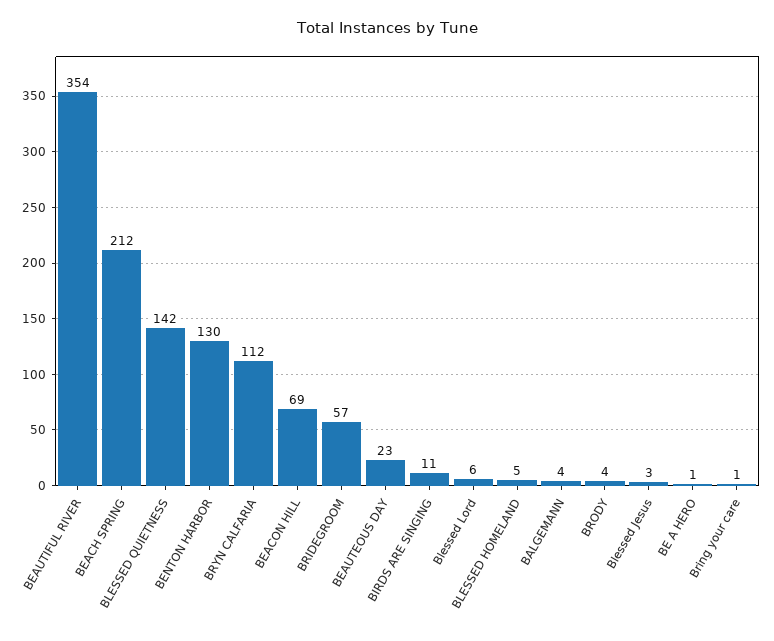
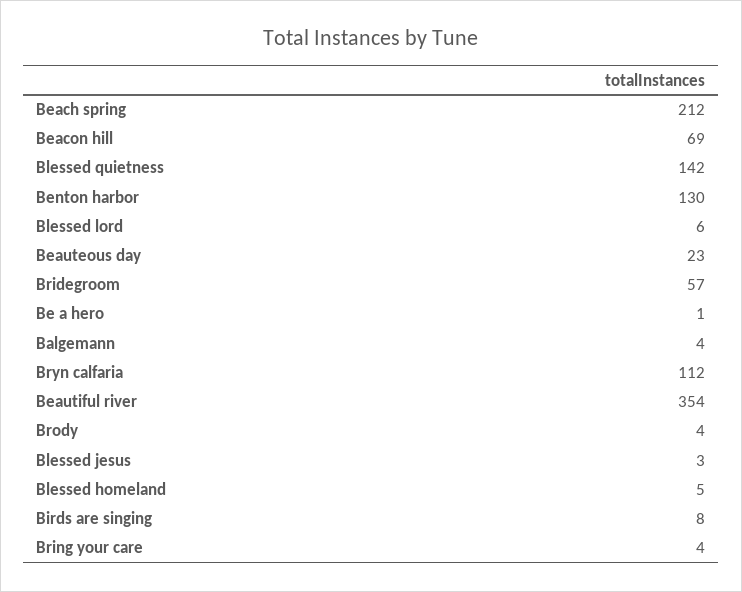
BIRDS ARE SINGING: 11 -> 8
Bring your care: 1 -> 4

